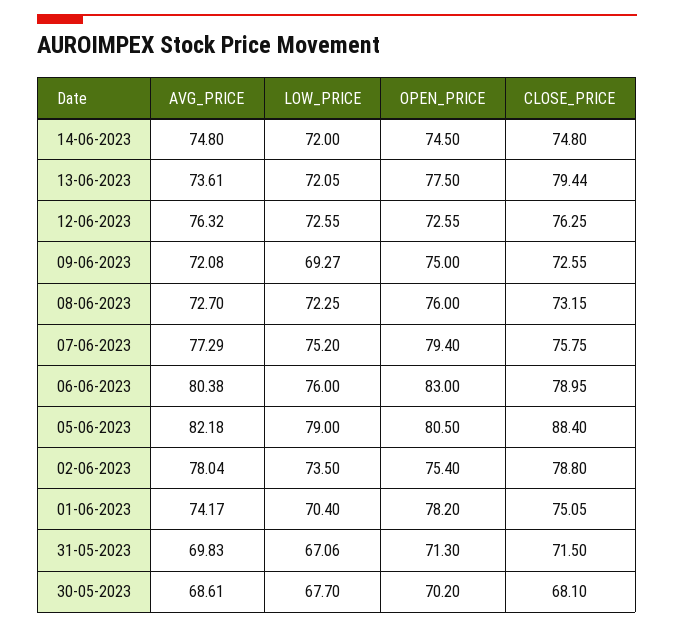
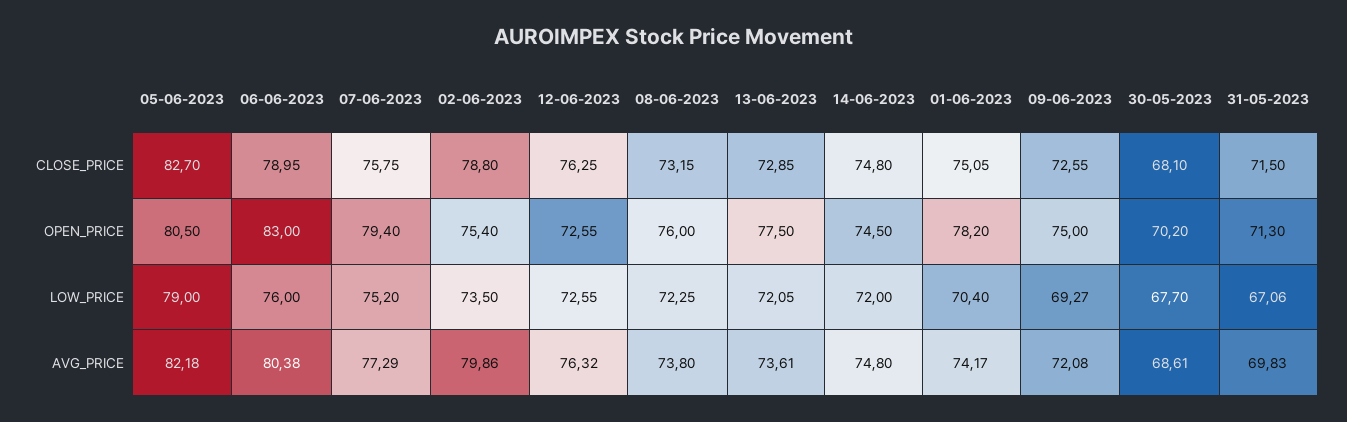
CLOSE_PRICE, 13-06-2023: 79.44 -> 72.85
AVG_PRICE, 08-06-2023: 72.7 -> 73.8
CLOSE_PRICE, 05-06-2023: 88.4 -> 82.7
AVG_PRICE, 02-06-2023: 78.04 -> 79.86

